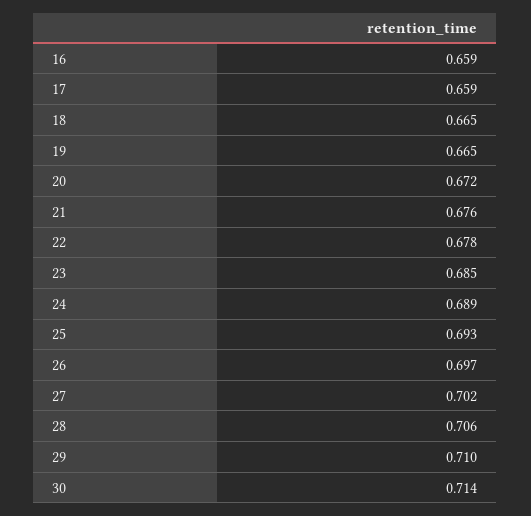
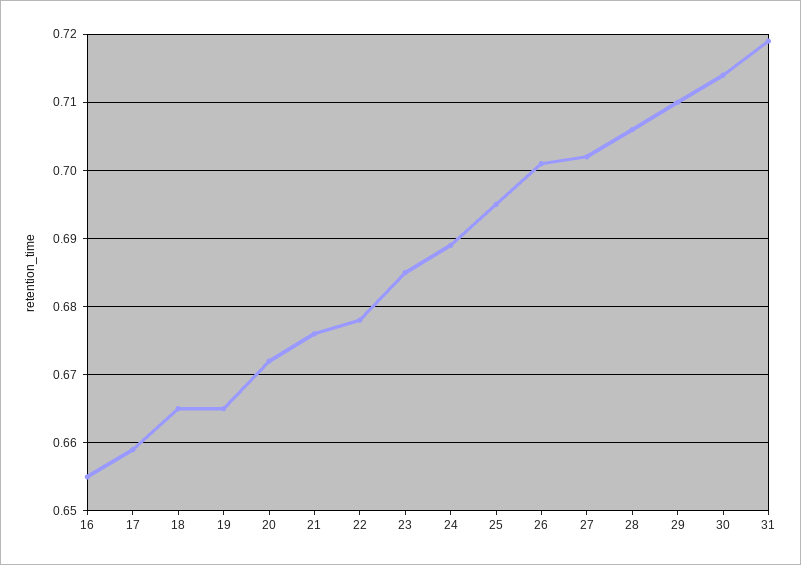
16: 0.659 -> 0.655
25: 0.693 -> 0.695
26: 0.697 -> 0.701
31: none -> 0.719

